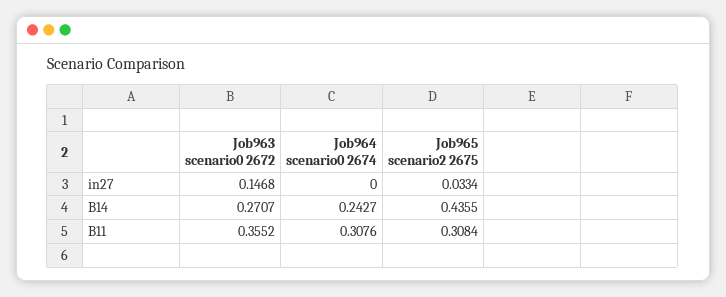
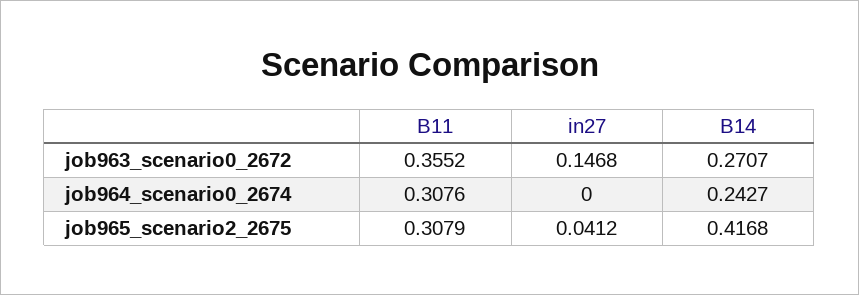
Job965 scenario2 2675, in27: 0.0334 -> 0.0412
Job965 scenario2 2675, B14: 0.4355 -> 0.4168
Job965 scenario2 2675, B11: 0.3084 -> 0.3079

